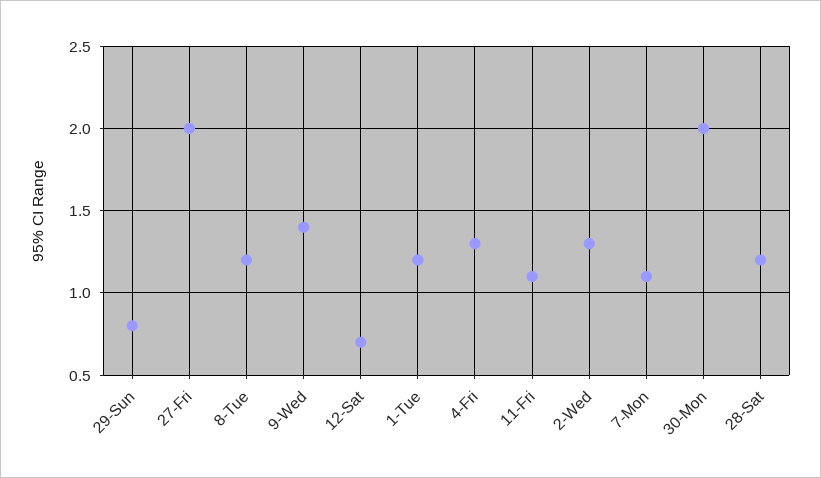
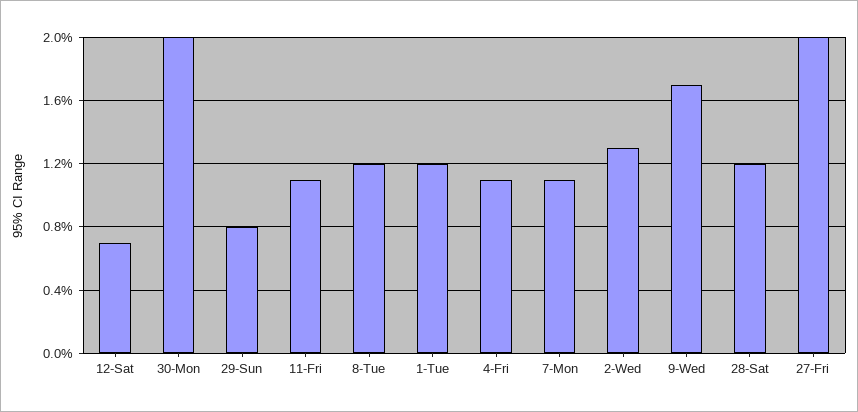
9-Wed: 1.4 -> 1.7
4-Fri: 1.3 -> 1.1

